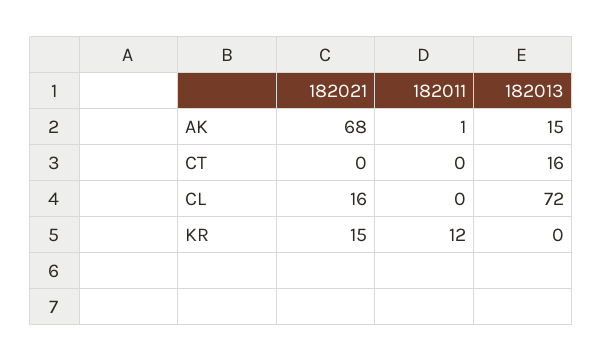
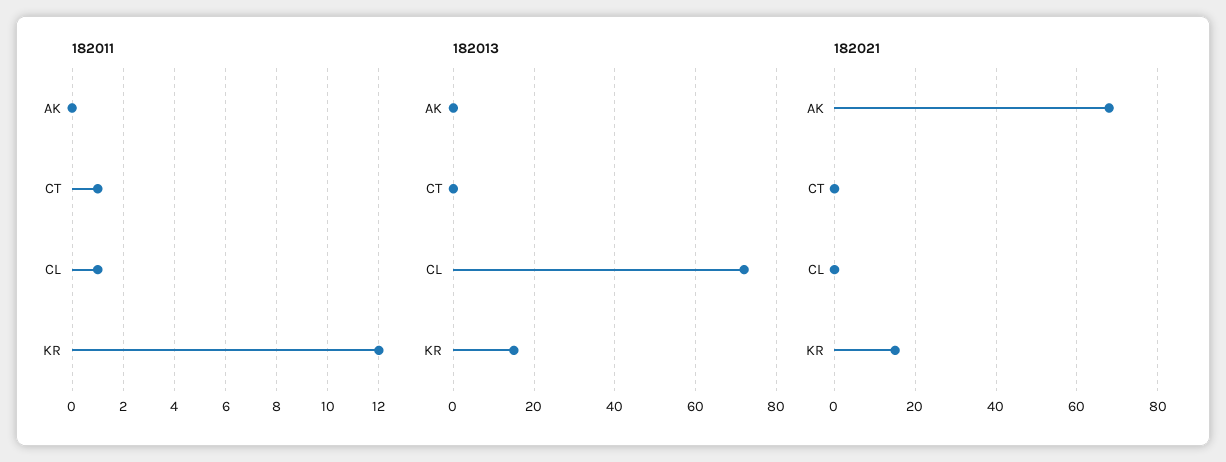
182011, AK: 1 -> 0
182013, AK: 15 -> 0
182011, CT: 0 -> 1
182013, CT: 16 -> 0
182021, CL: 16 -> 0
182011, CL: 0 -> 1
182013, KR: 0 -> 15

